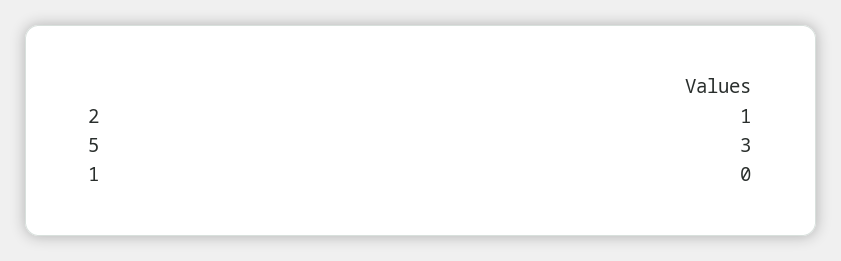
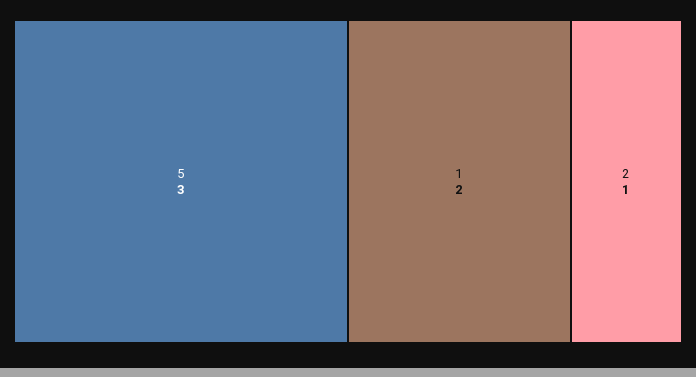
1: 0 -> 2

